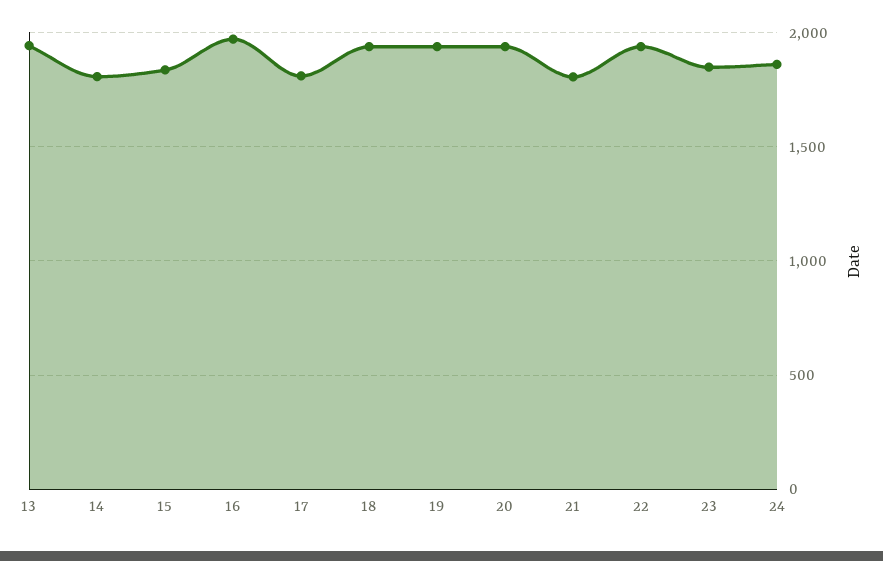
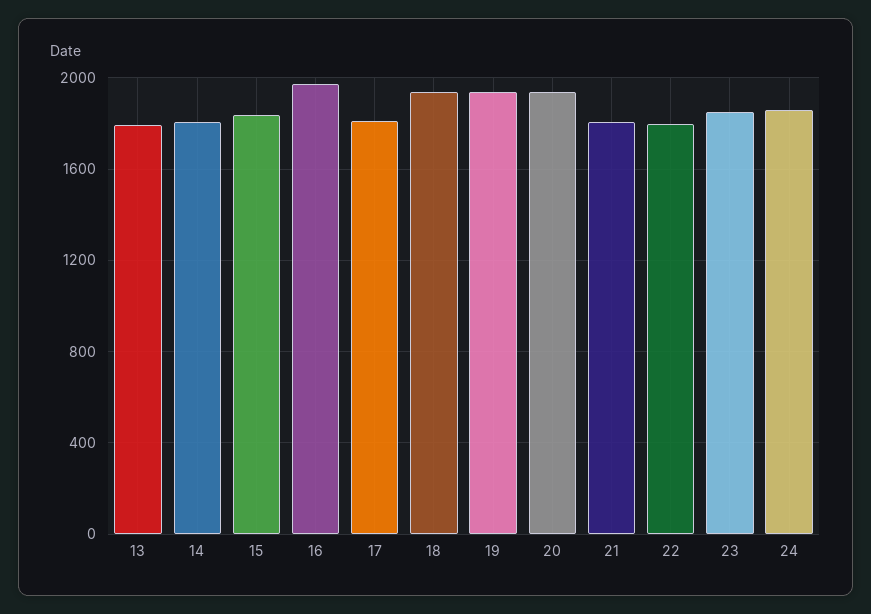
13: 1950 -> 1800
22: 1950 -> 1800

